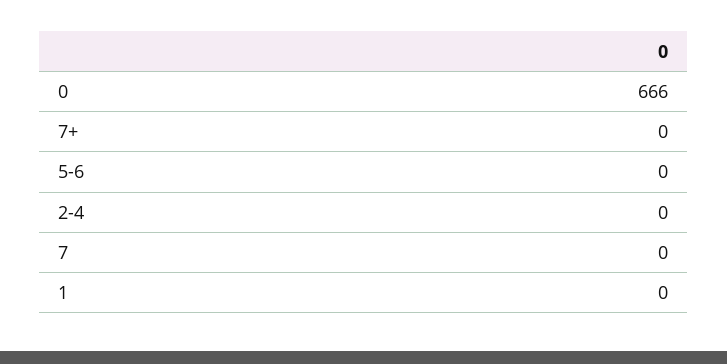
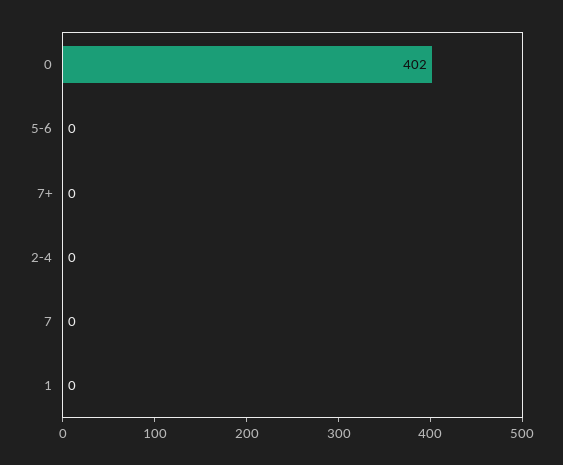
0: 666 -> 402

